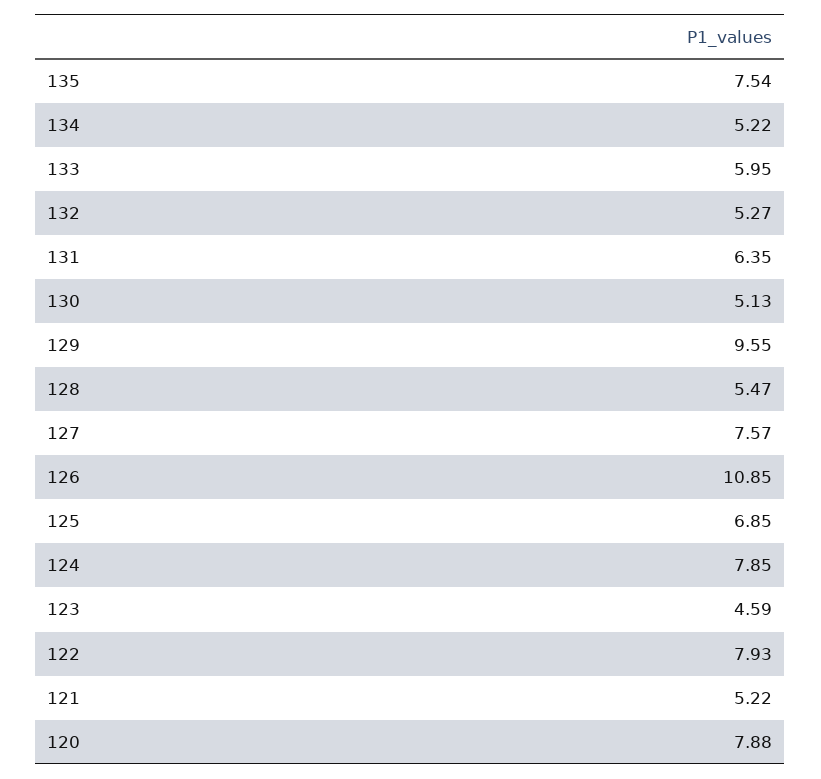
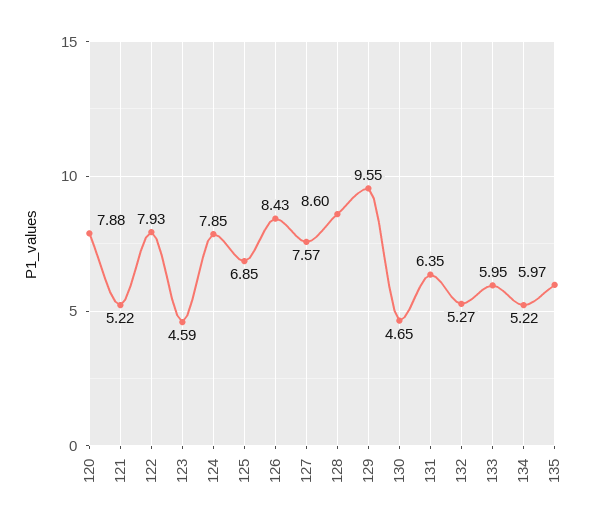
135: 7.54 -> 5.97
130: 5.13 -> 4.65
128: 5.47 -> 8.6
126: 10.85 -> 8.43

